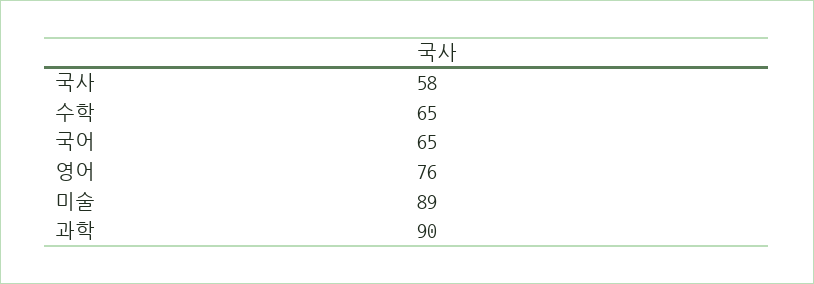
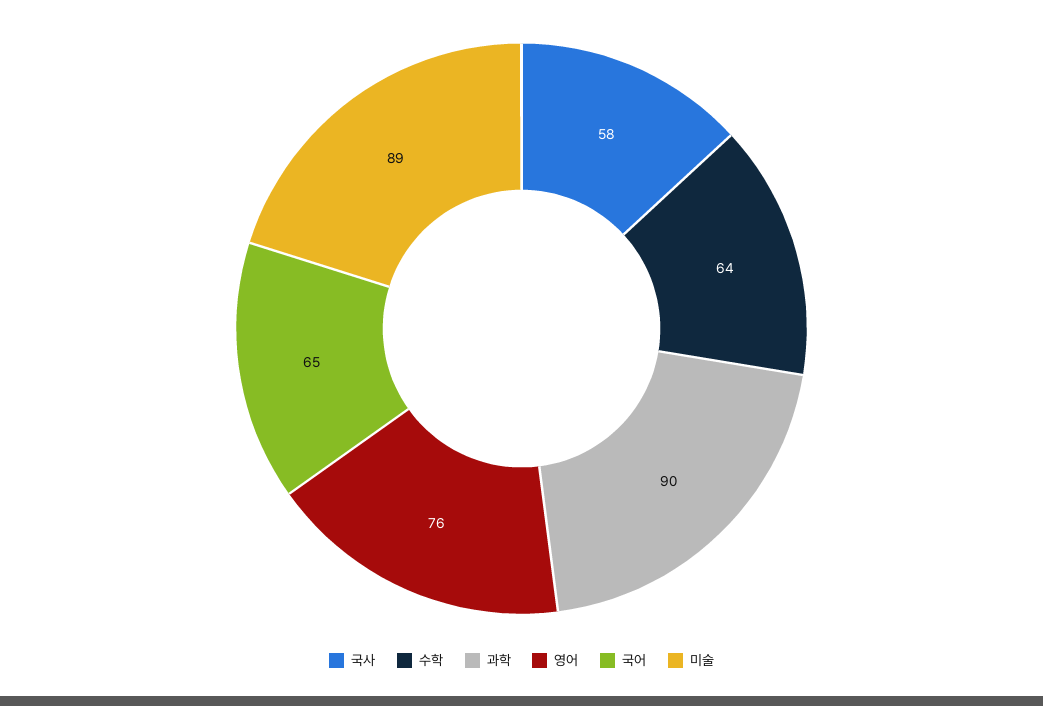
수학: 65 -> 64

